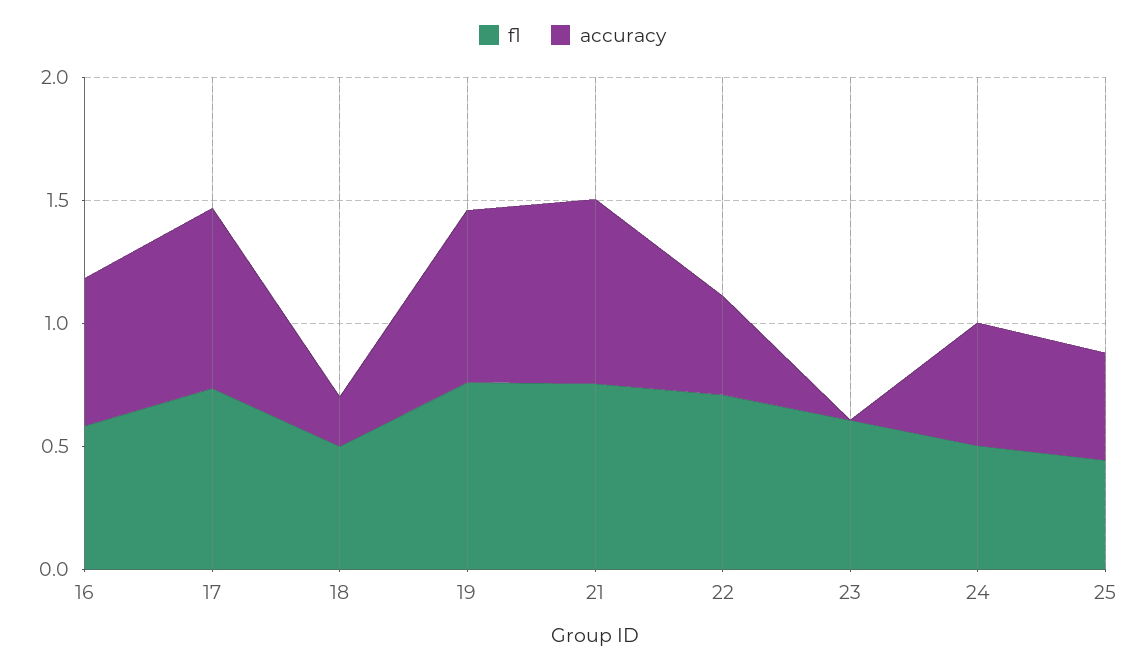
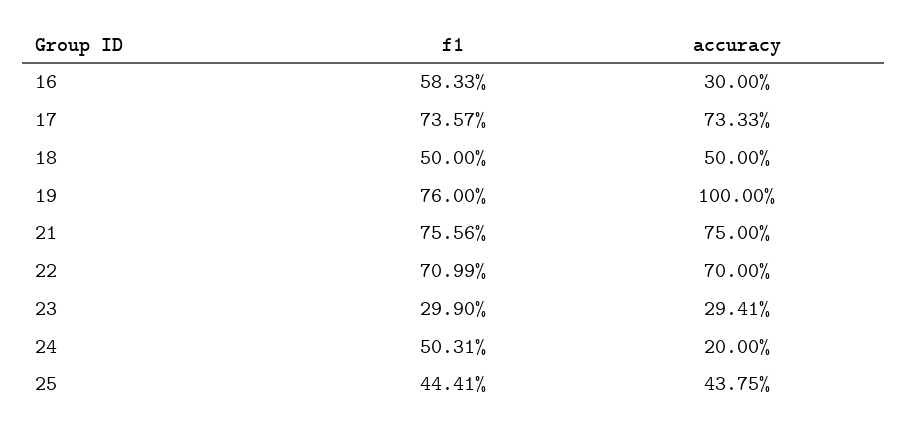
accuracy, 16: 0.6 -> 0.3
accuracy, 18: 0.2 -> 0.5
accuracy, 19: 0.7 -> 1
accuracy, 22: 0.4 -> 0.7
f1, 23: 0.6 -> 0.299
accuracy, 23: 0 -> 0.2941
accuracy, 24: 0.5 -> 0.2

